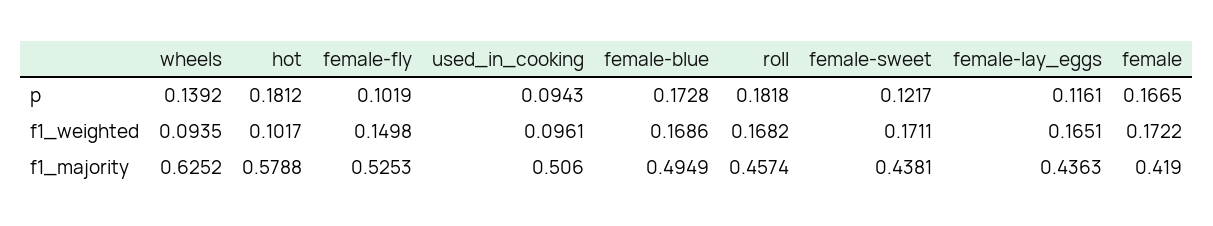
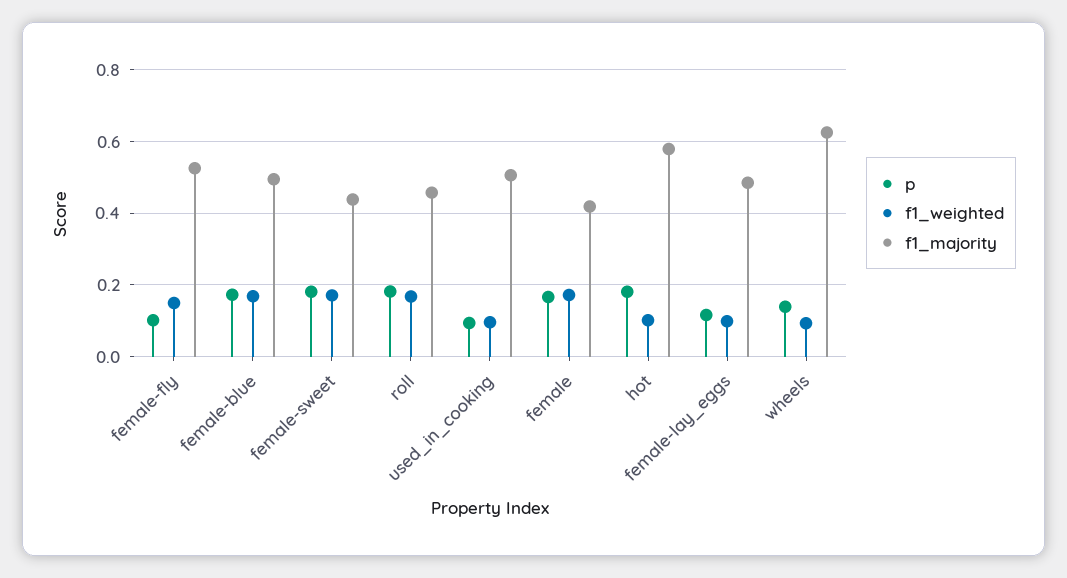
p, female-sweet: 0.1217 -> 0.18
f1_weighted, female-lay_eggs: 0.1651 -> 0.1
f1_majority, female-lay_eggs: 0.4363 -> 0.48

